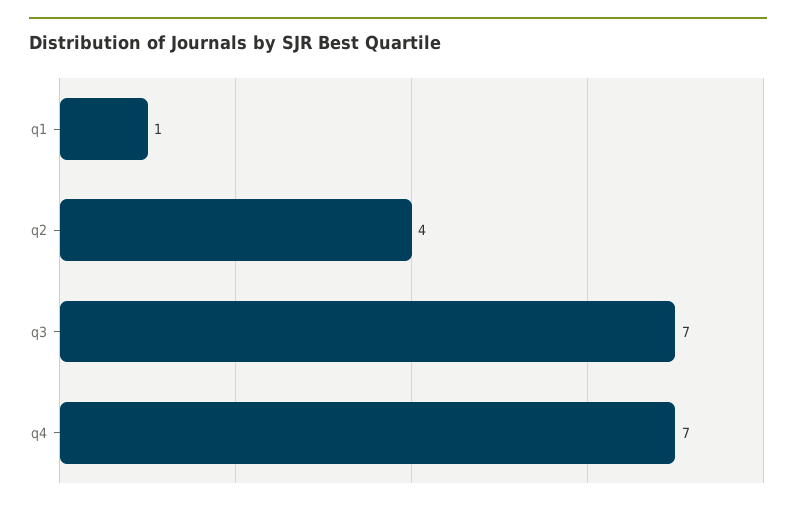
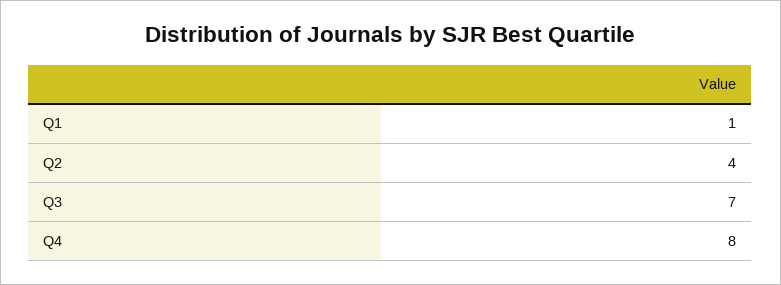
q4: 7 -> 8

